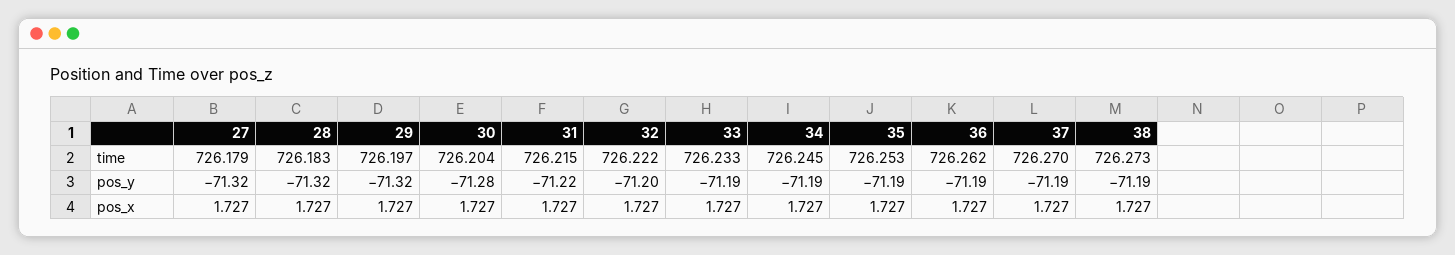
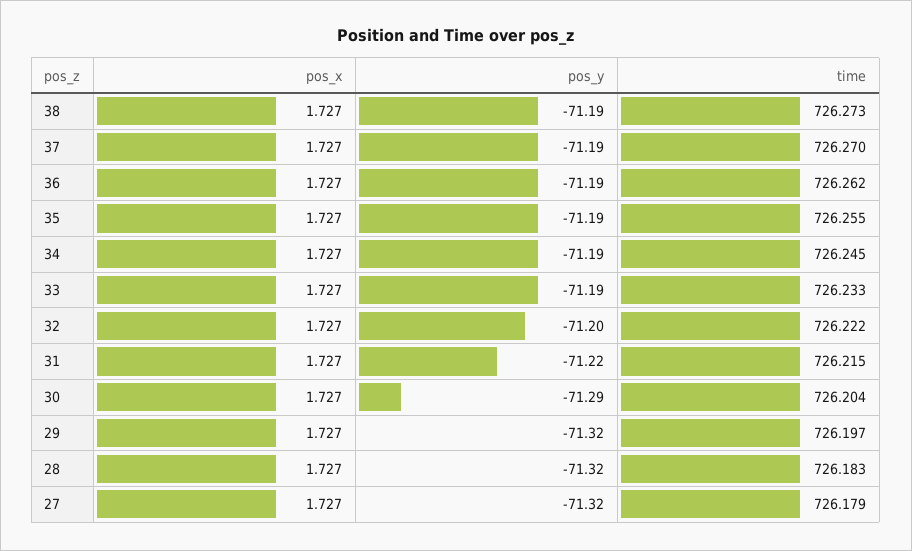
35, time: 726.253 -> 726.255
30, pos_y: -71.28 -> -71.29

